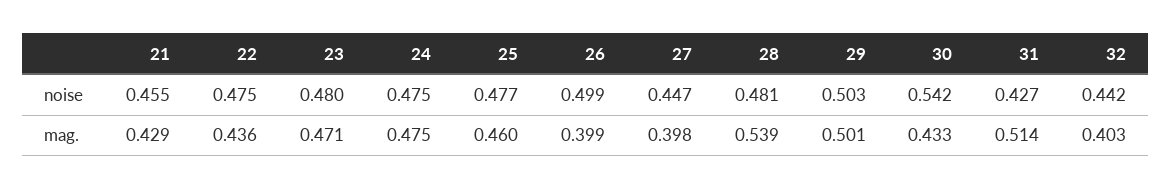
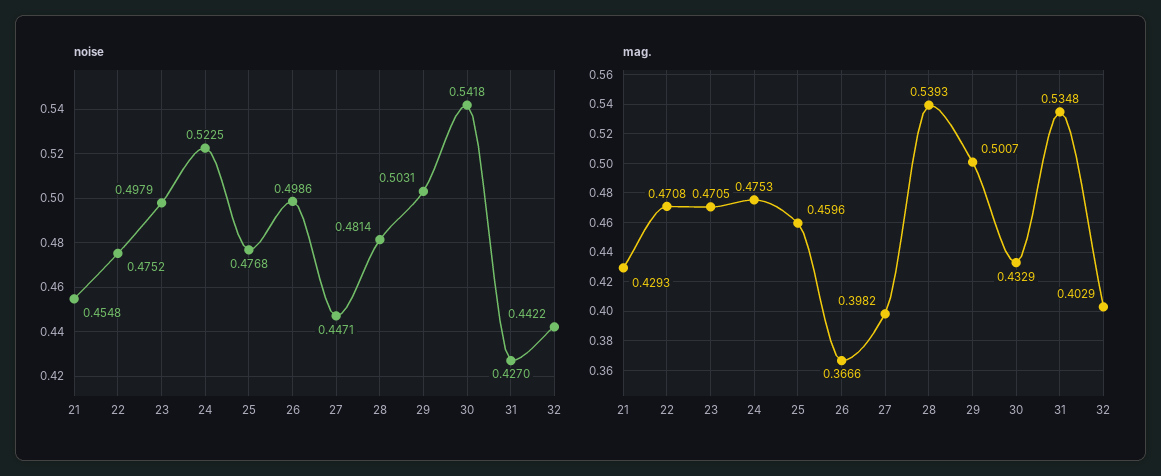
noise, 23: 0.48 -> 0.4979
noise, 24: 0.475 -> 0.5225
mag., 22: 0.436 -> 0.4708
mag., 26: 0.399 -> 0.3666
mag., 31: 0.514 -> 0.5348

